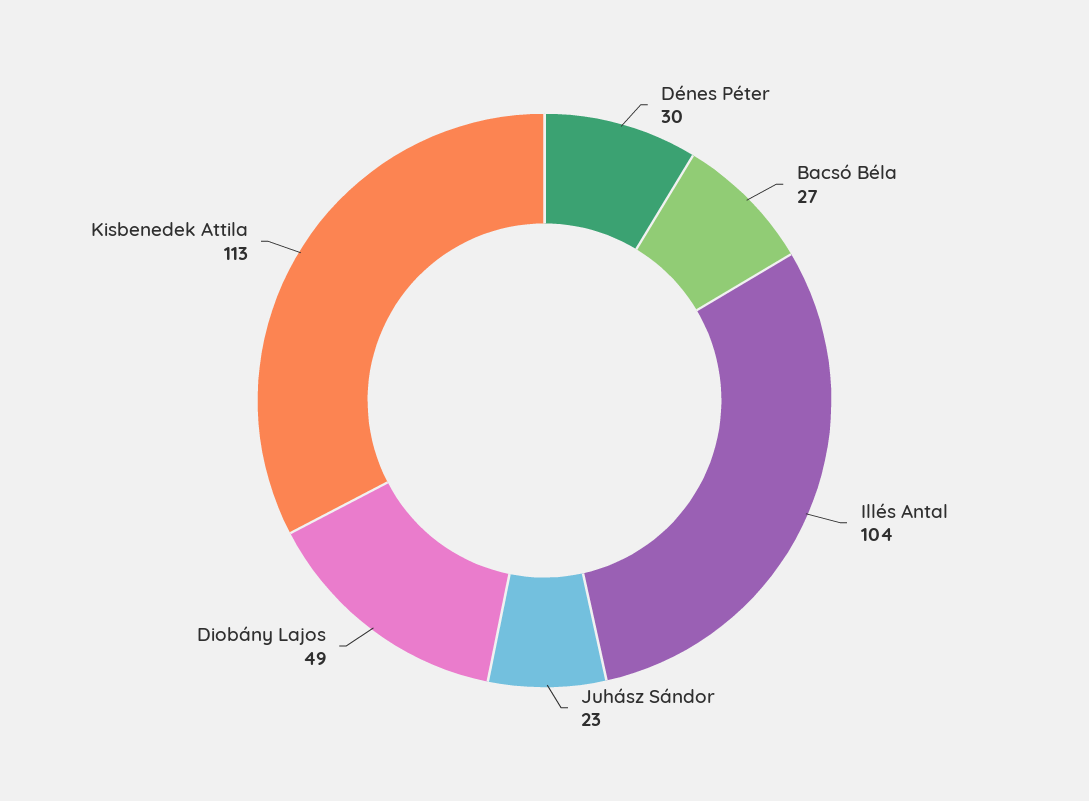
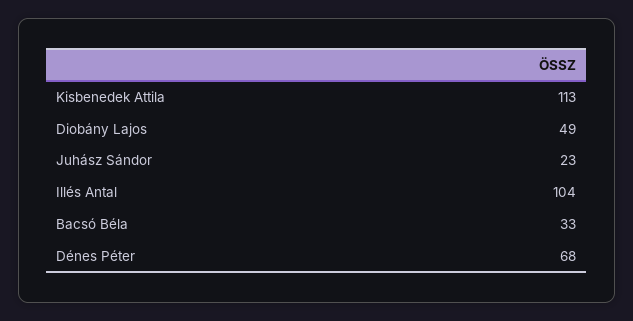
Dénes Péter: 30 -> 68
Bacsó Béla: 27 -> 33

